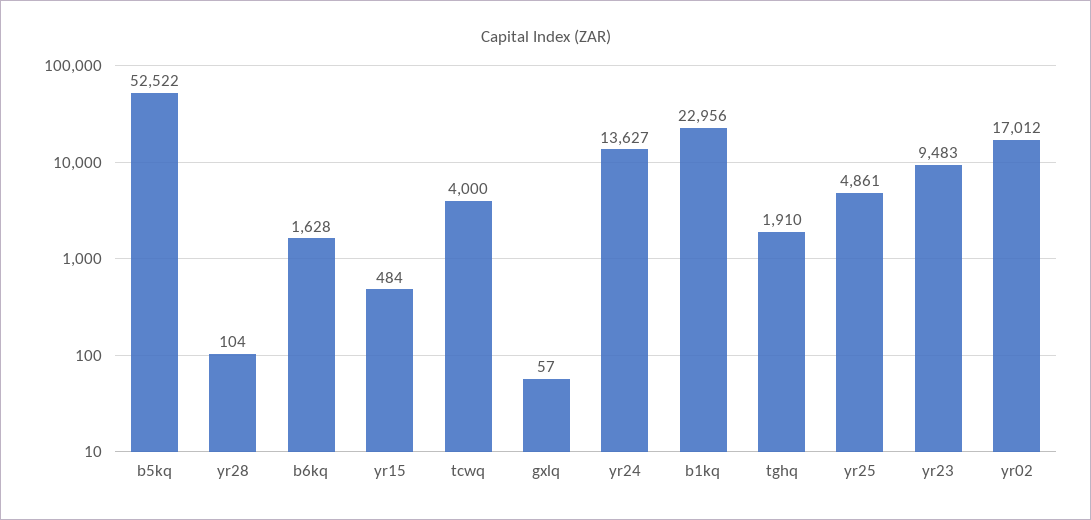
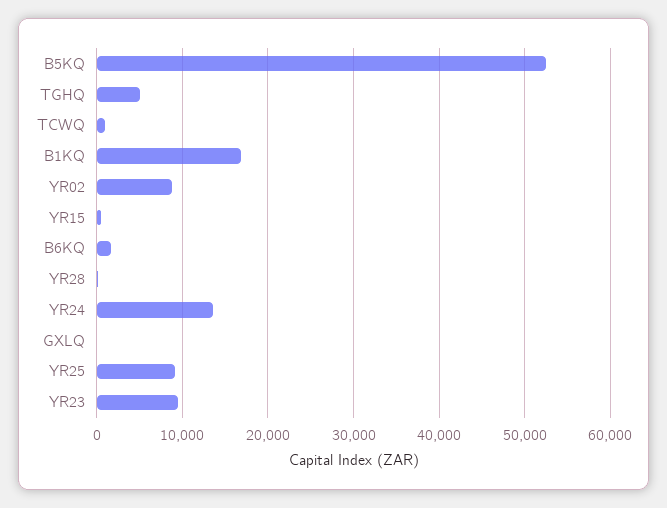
tcwq: 4000 -> 1000
b1kq: 22956 -> 17000
tghq: 1910 -> 5000
yr25: 4861 -> 9000
yr02: 17012 -> 9000

